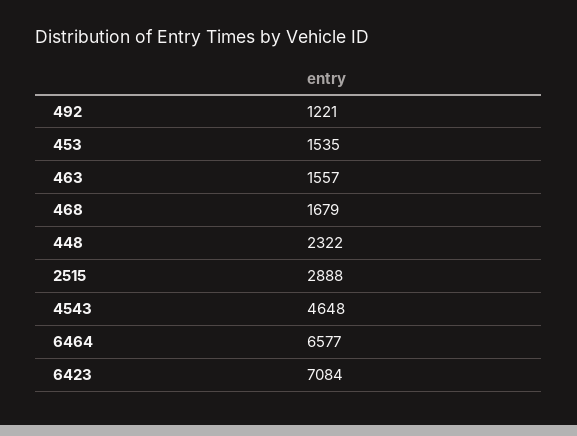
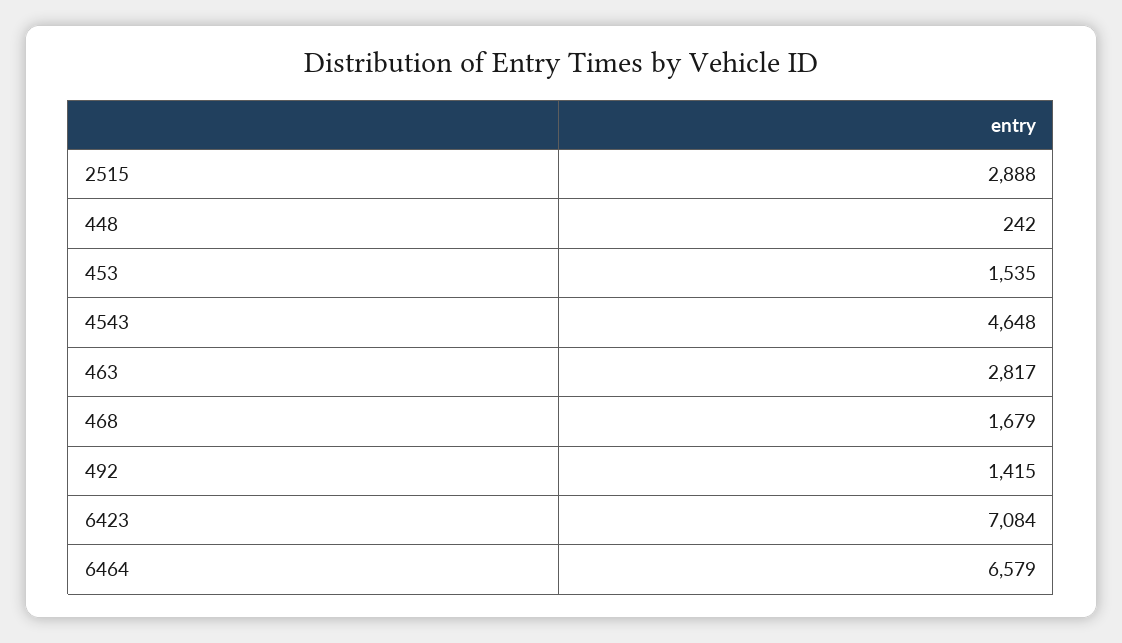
492: 1221 -> 1415
463: 1557 -> 2817
448: 2322 -> 242
6464: 6577 -> 6579

